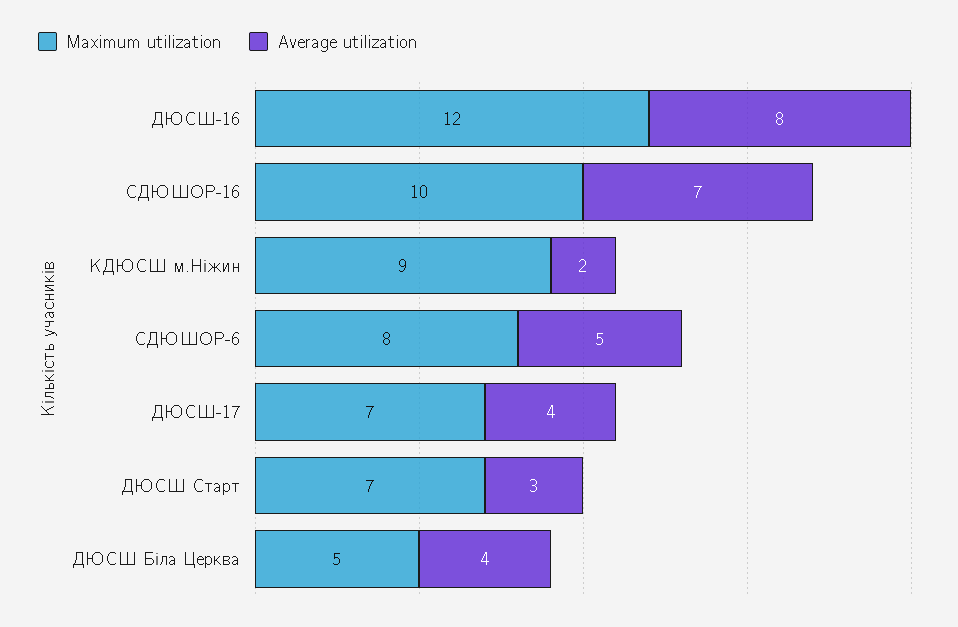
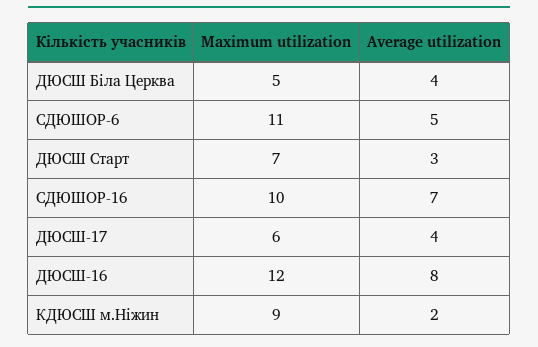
Maximum utilization, СДЮШОР-6: 8 -> 11
Maximum utilization, ДЮСШ-17: 7 -> 6

